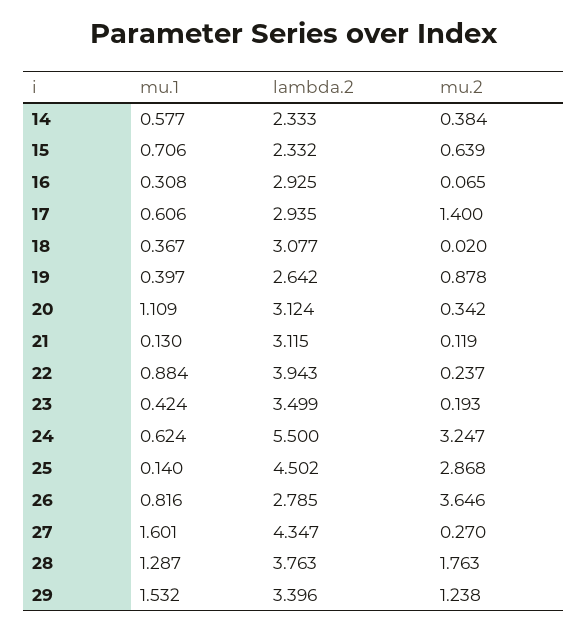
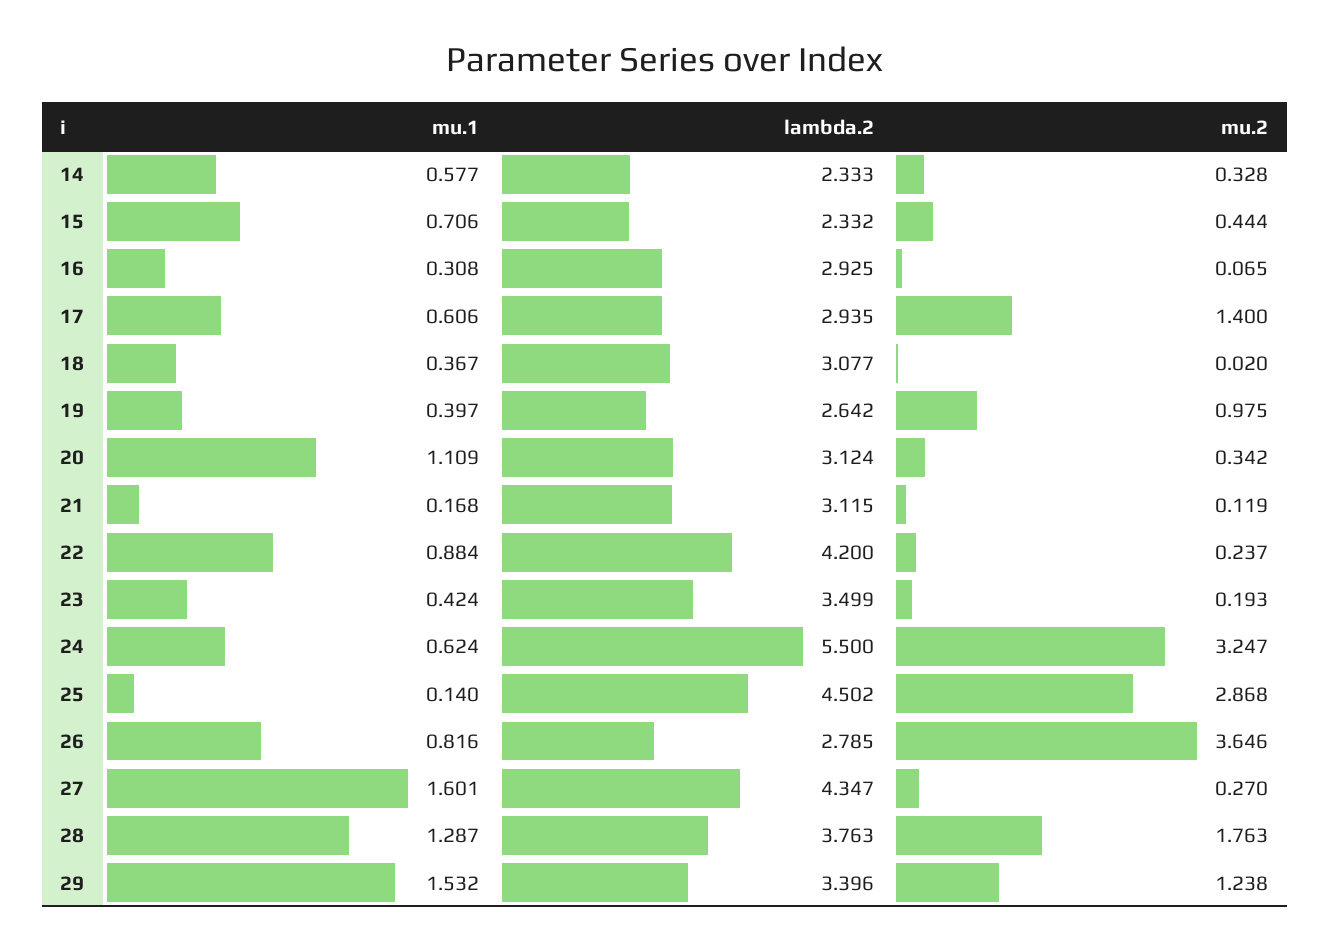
mu.2, 14: 0.384 -> 0.328
mu.2, 15: 0.639 -> 0.444
mu.2, 19: 0.878 -> 0.975
mu.1, 21: 0.13 -> 0.168
lambda.2, 22: 3.943 -> 4.2

